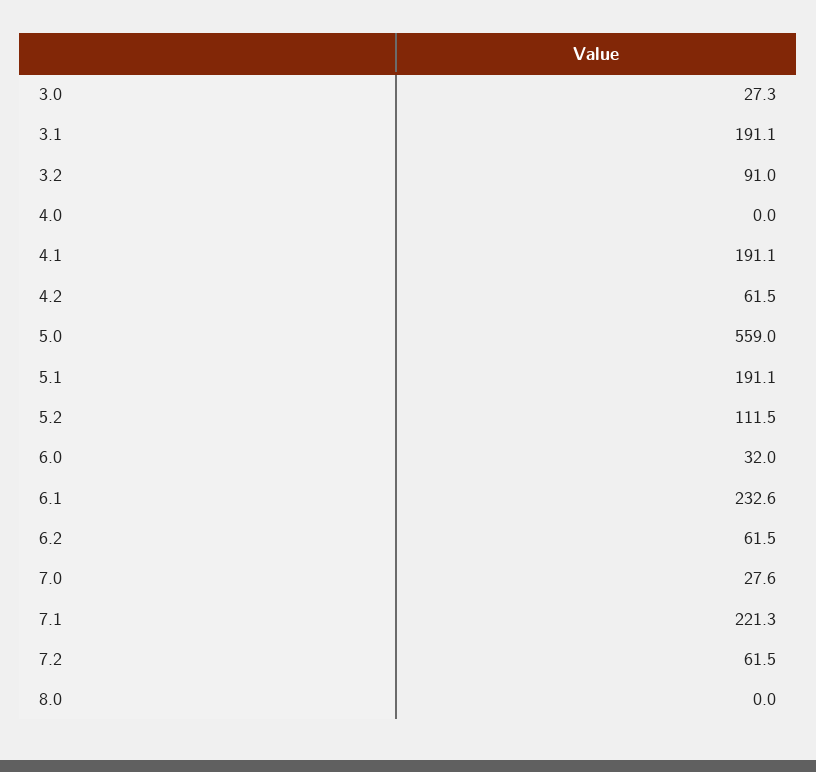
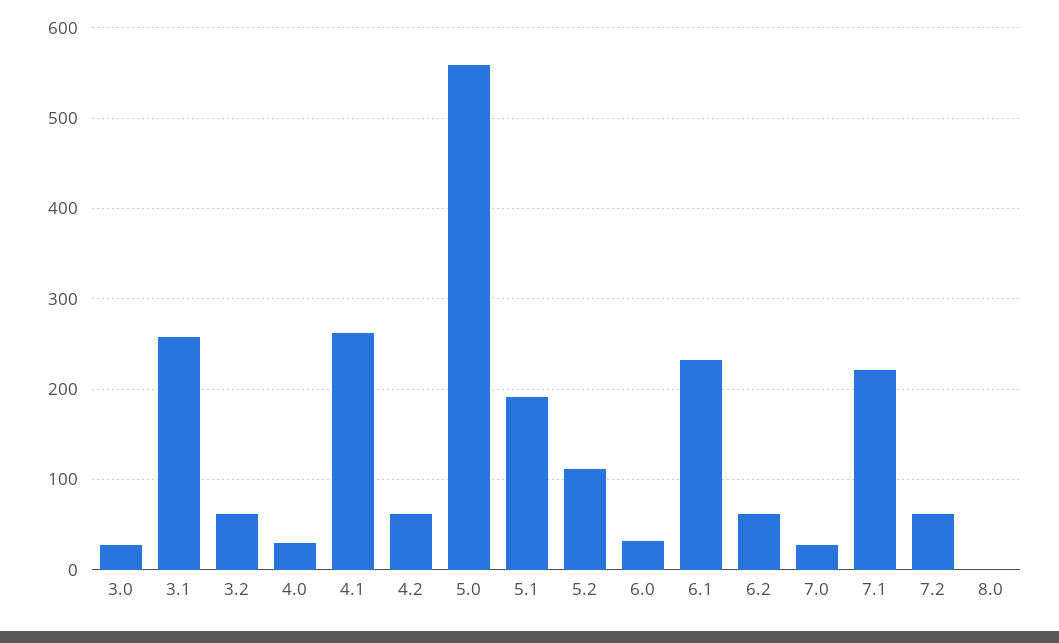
3.1: 191.1 -> 260
3.2: 91 -> 60
4.0: 0 -> 30
4.1: 191.1 -> 260

